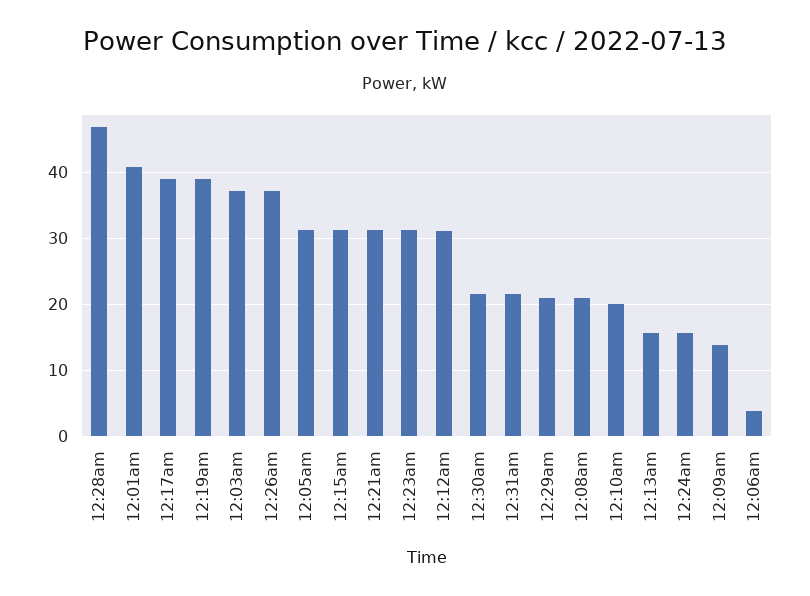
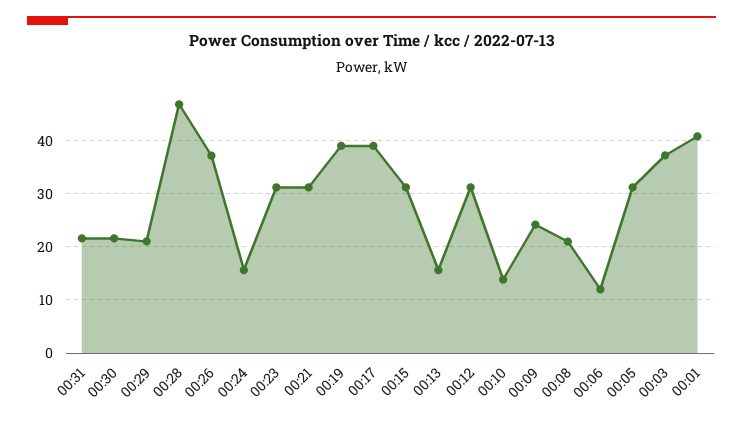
12:10am: 20 -> 14
12:09am: 14 -> 24
12:06am: 4 -> 12

